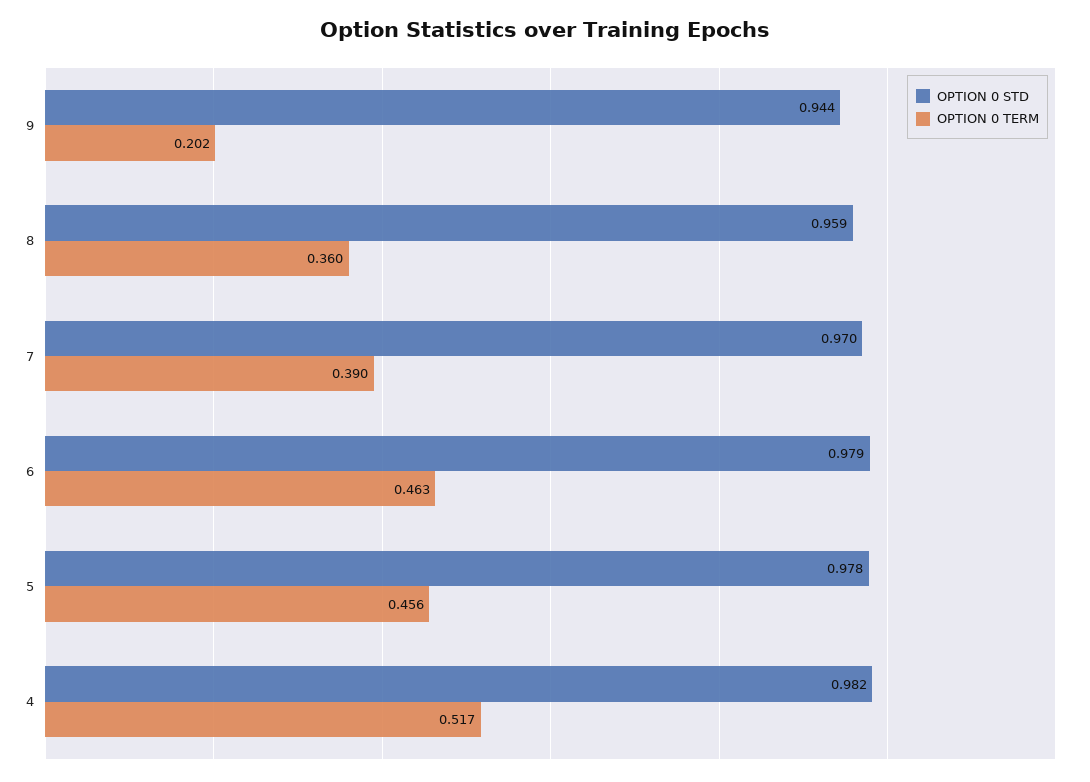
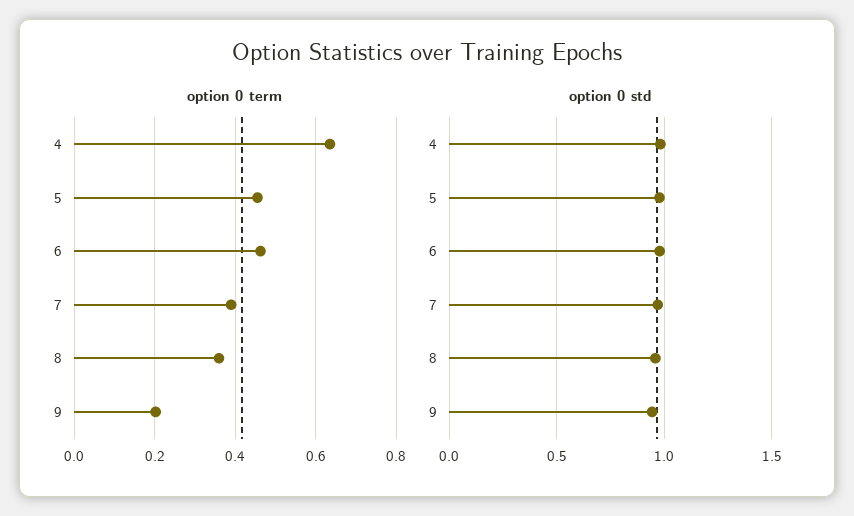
OPTION 0 TERM, 4: 0.517 -> 0.64

